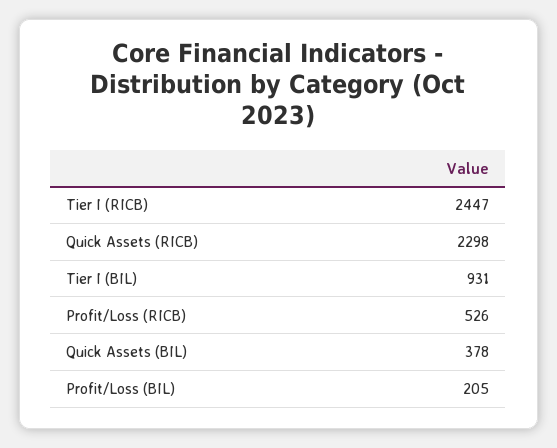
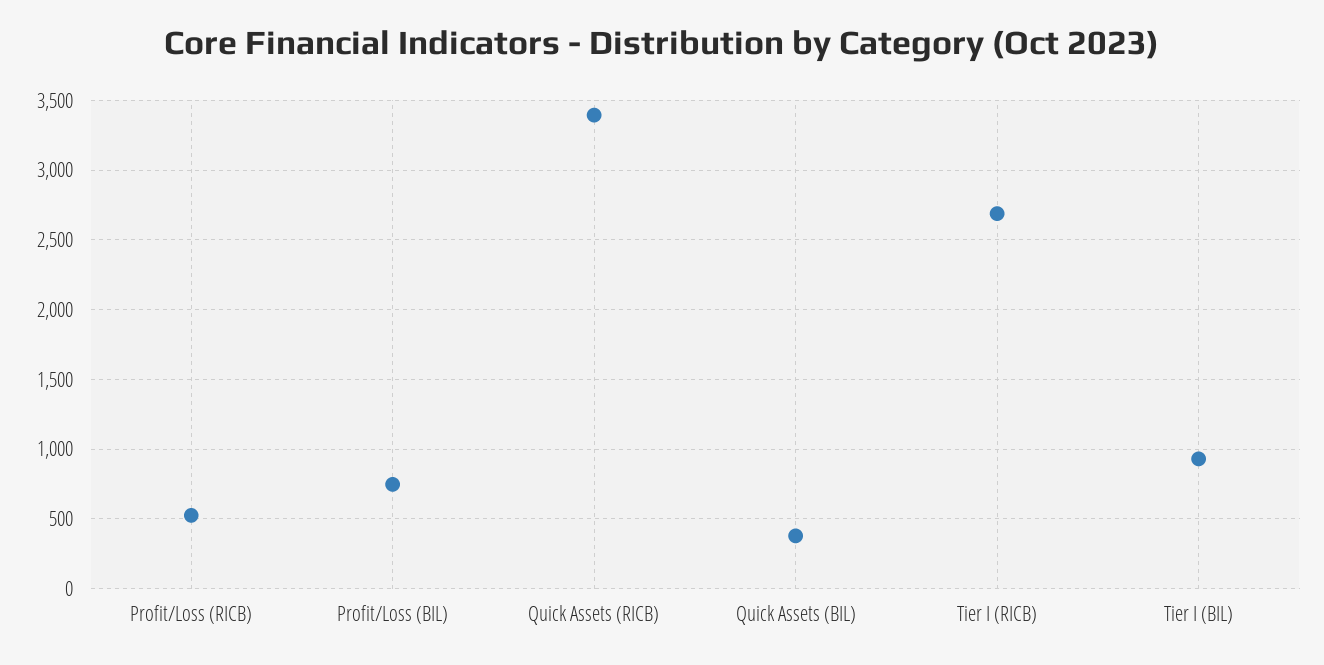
Tier I (RICB): 2447 -> 2700
Quick Assets (RICB): 2298 -> 3400
Profit/Loss (BIL): 205 -> 750

